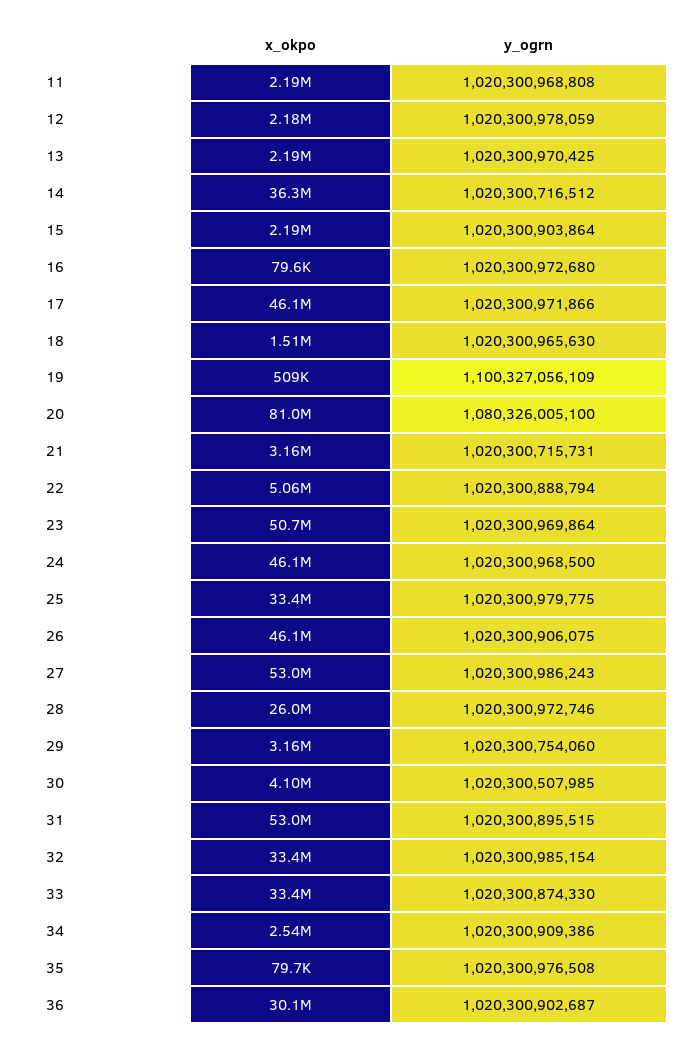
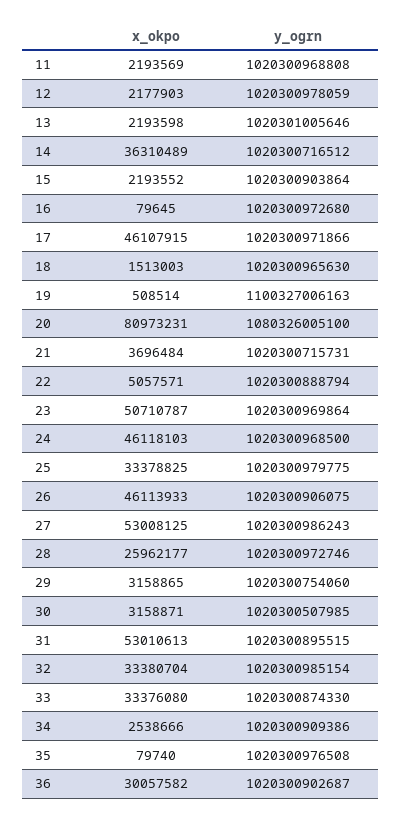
y_ogrn, 13: 1020300970425 -> 1020301005646
y_ogrn, 19: 1100327056109 -> 1100327006163
x_okpo, 21: 3160000 -> 3696484
x_okpo, 30: 4100000 -> 3158871

